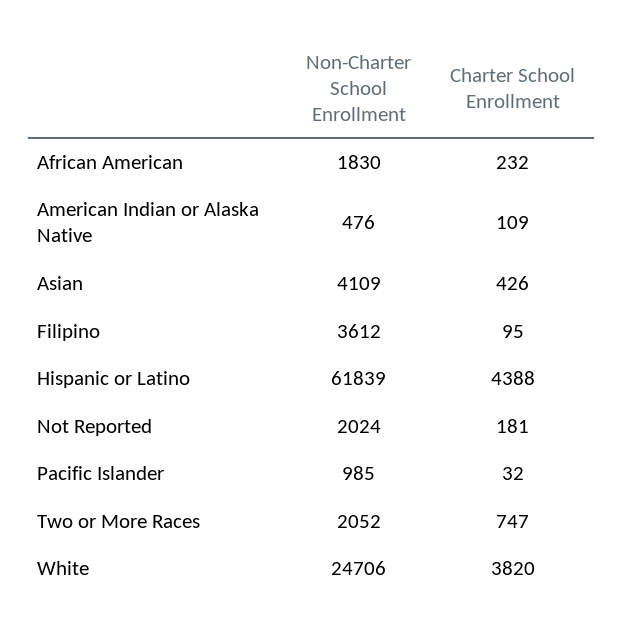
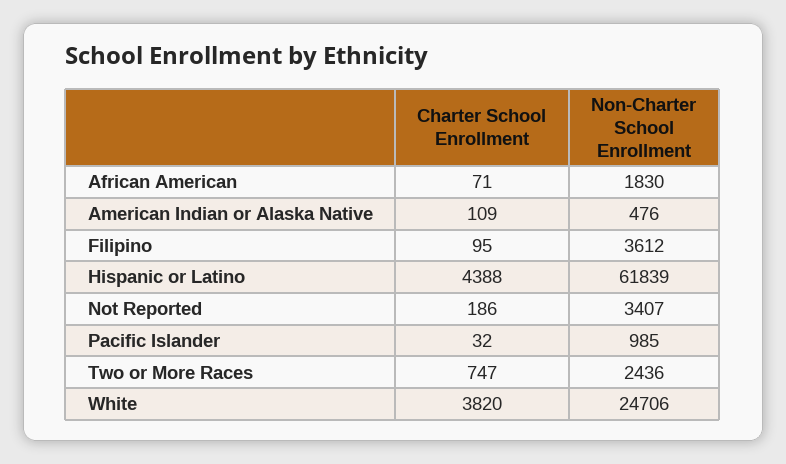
Charter School Enrollment, African American: 232 -> 71
Non-Charter School Enrollment, Asian: 4109 -> none
Charter School Enrollment, Asian: 426 -> none
Non-Charter School Enrollment, Not Reported: 2024 -> 3407
Charter School Enrollment, Not Reported: 181 -> 186
Non-Charter School Enrollment, Two or More Races: 2052 -> 2436

